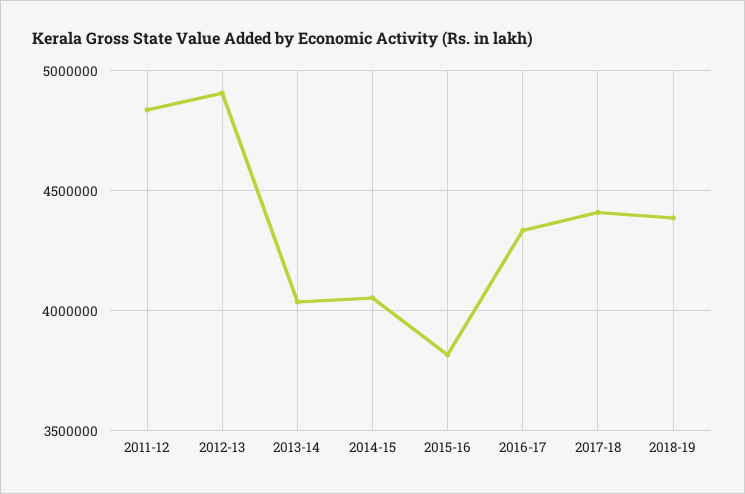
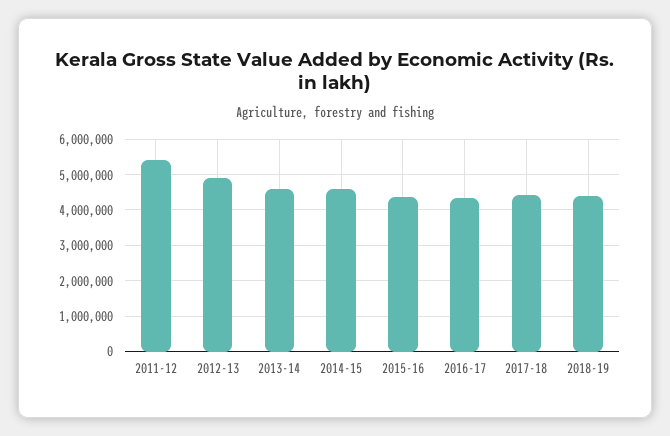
2011-12: 4850000 -> 5400000
2013-14: 4050000 -> 4600000
2014-15: 4050000 -> 4600000
2015-16: 3800000 -> 4400000

